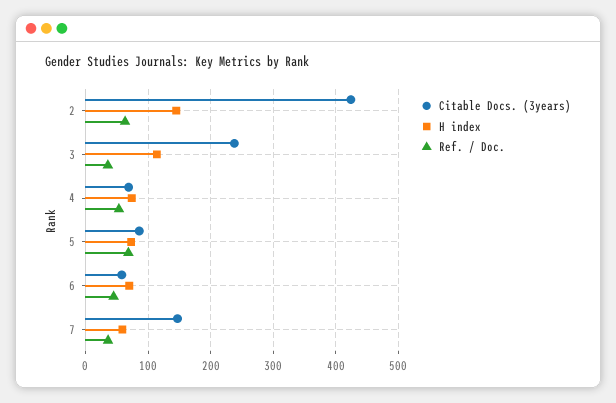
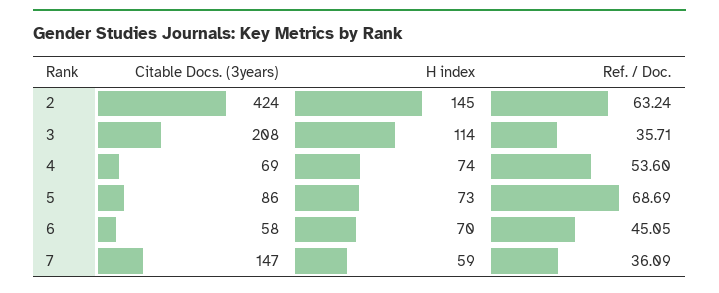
Citable Docs. (3years), 3: 240 -> 208

